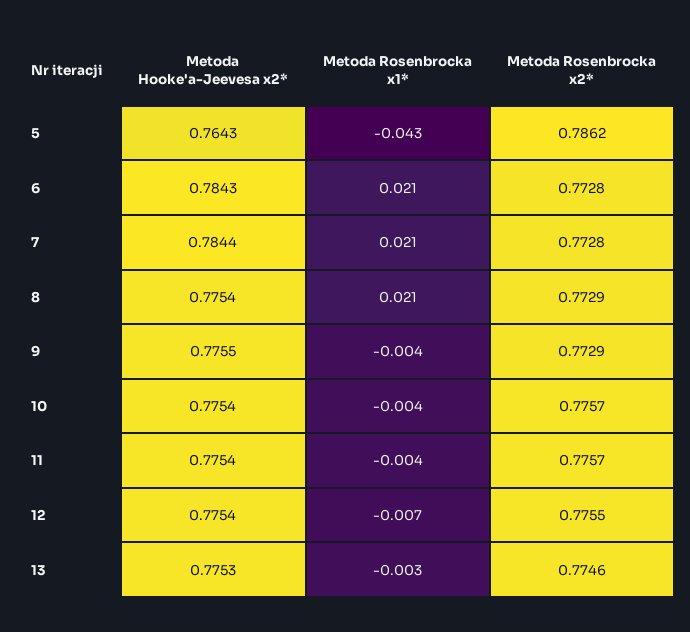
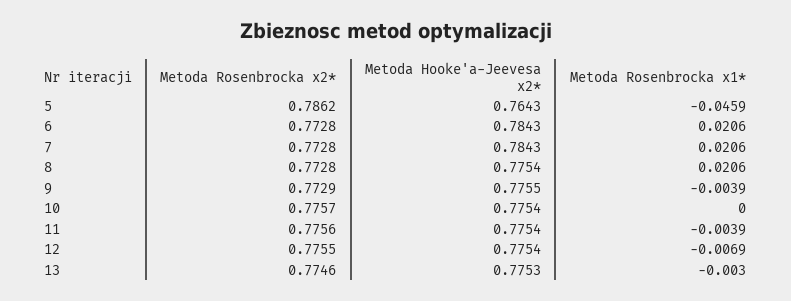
Metoda Rosenbrocka x1*, 5: -0.043 -> -0.0459
Metoda Hooke'a-Jeevesa x2*, 7: 0.7844 -> 0.7843
Metoda Rosenbrocka x2*, 8: 0.7729 -> 0.7728
Metoda Rosenbrocka x1*, 10: -0.004 -> 0
Metoda Rosenbrocka x2*, 11: 0.7757 -> 0.7756

